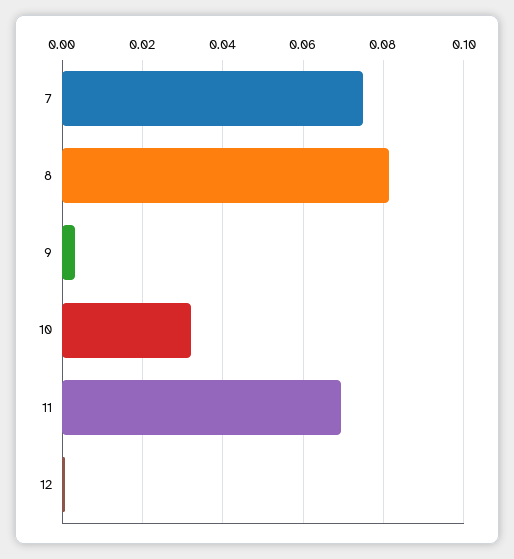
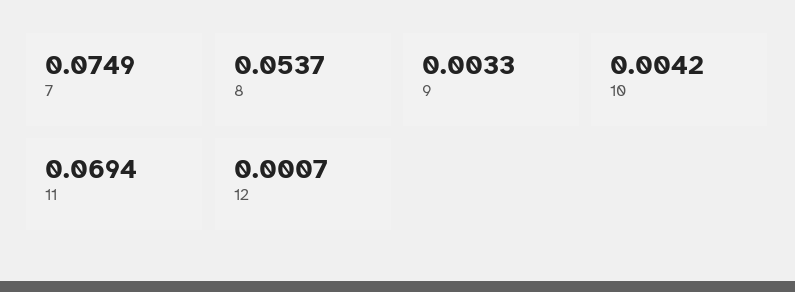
8: 0.082 -> 0.0537
10: 0.032 -> 0.0042

